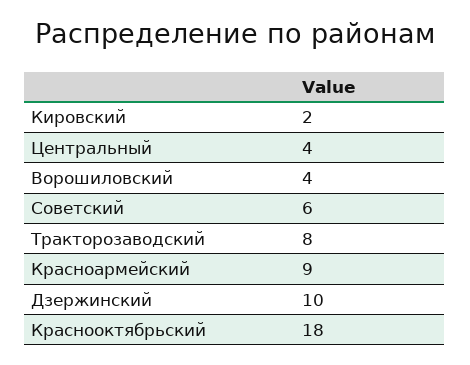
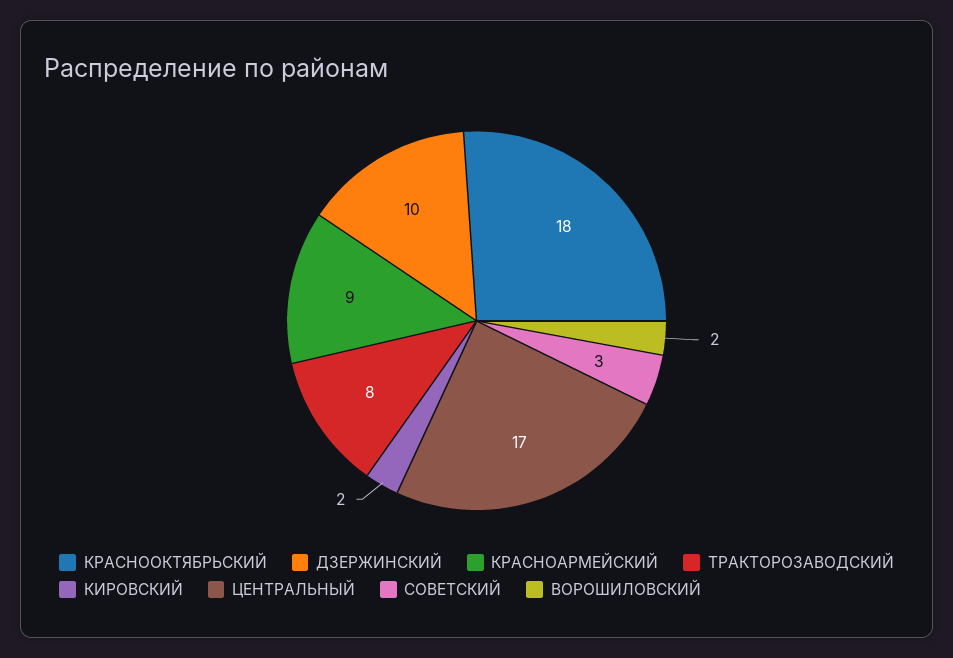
Центральный: 4 -> 17
Ворошиловский: 4 -> 2
Советский: 6 -> 3

